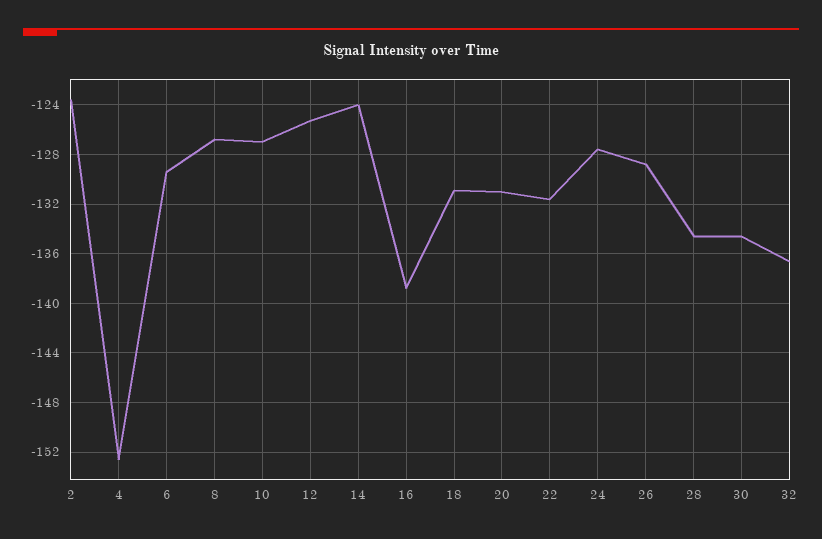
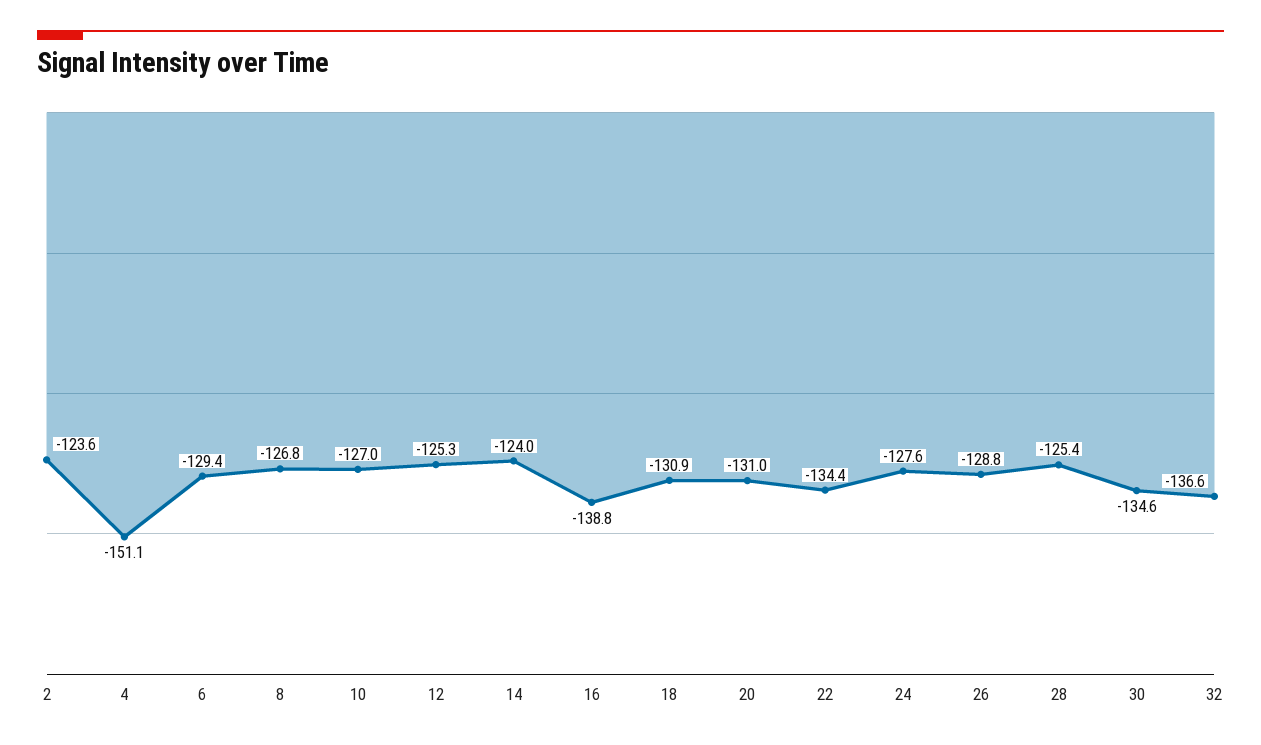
4: -152.5 -> -151.1
22: -131.5 -> -134.4
28: -134.5 -> -125.4

